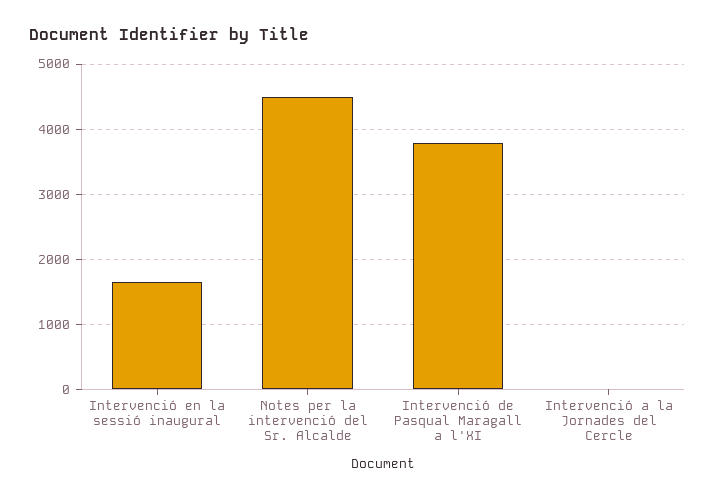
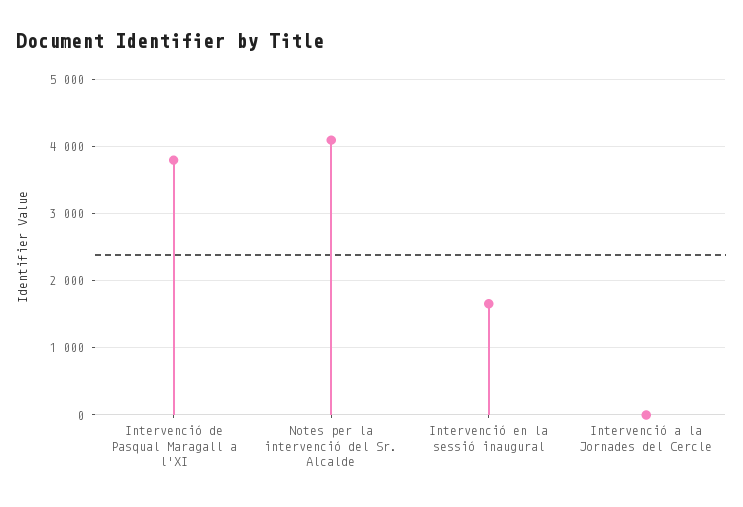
Notes per la intervenció del Sr. Alcalde: 4500 -> 4100

